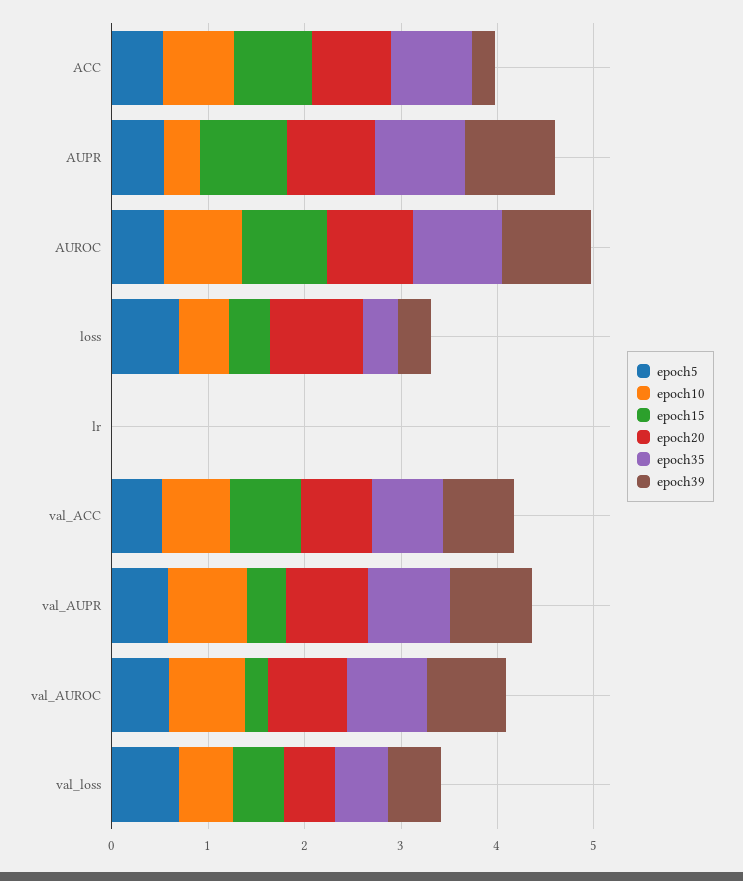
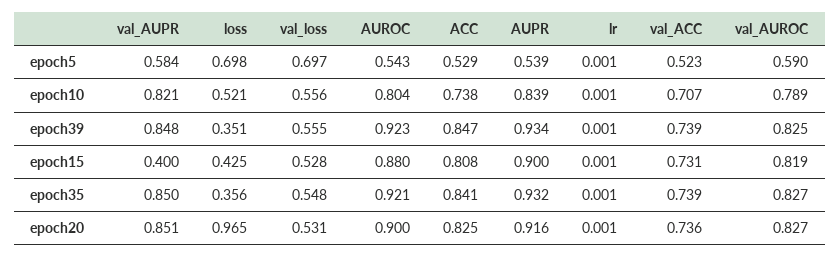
epoch39, ACC: 0.2 -> 0.847
epoch10, AUPR: 0.4 -> 0.839
epoch15, val_AUROC: 0.2 -> 0.819

